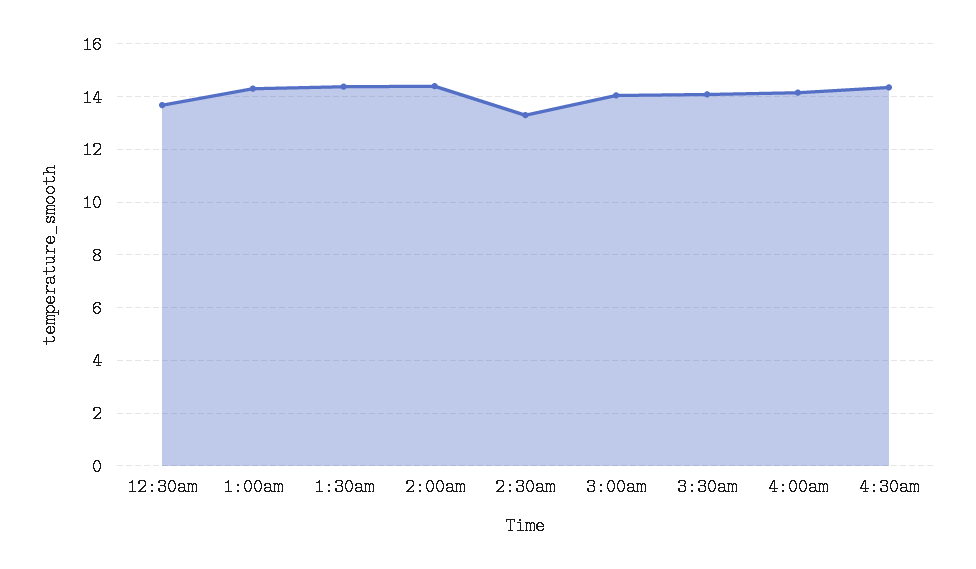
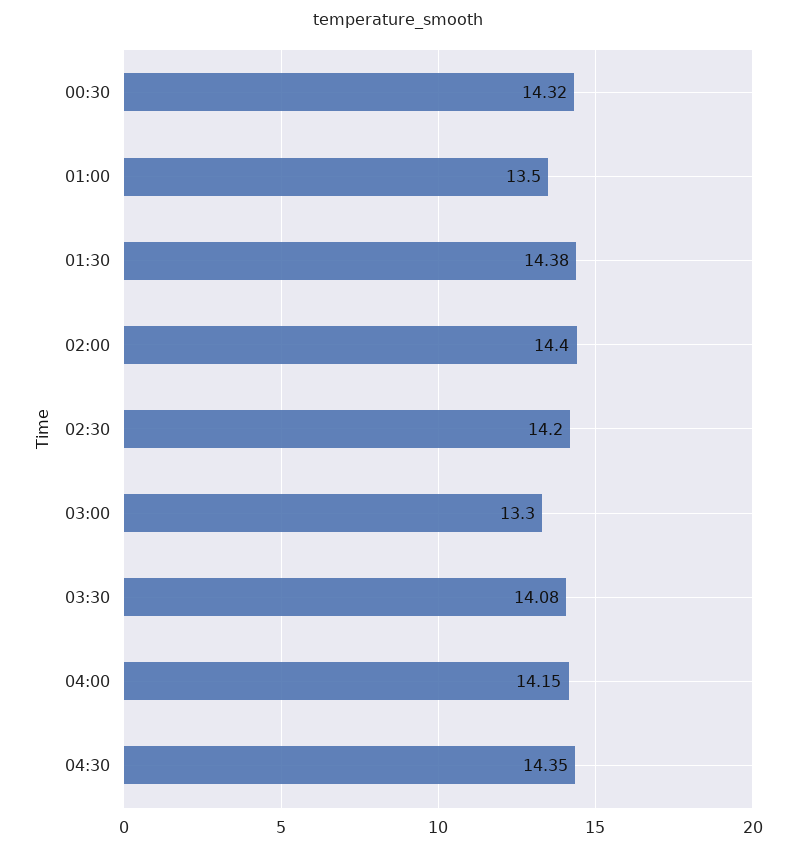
12:30am: 13.75 -> 14.32
1:00am: 14.25 -> 13.5
2:30am: 13.25 -> 14.2
3:00am: 14 -> 13.3

